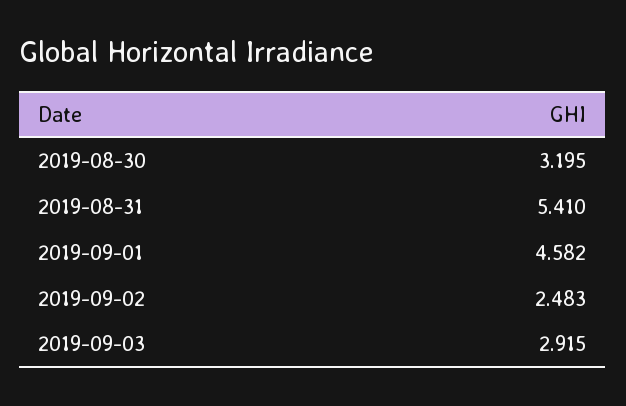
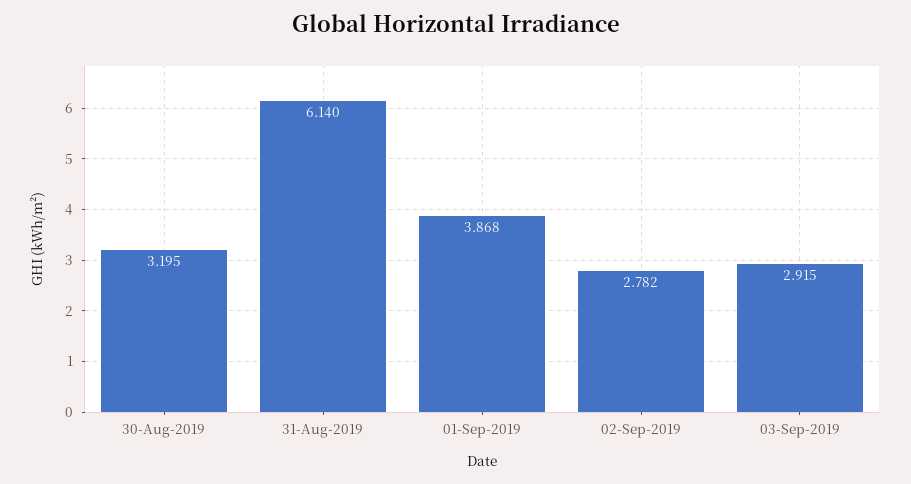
2019-08-31: 5.41 -> 6.14
2019-09-01: 4.582 -> 3.868
2019-09-02: 2.483 -> 2.782

